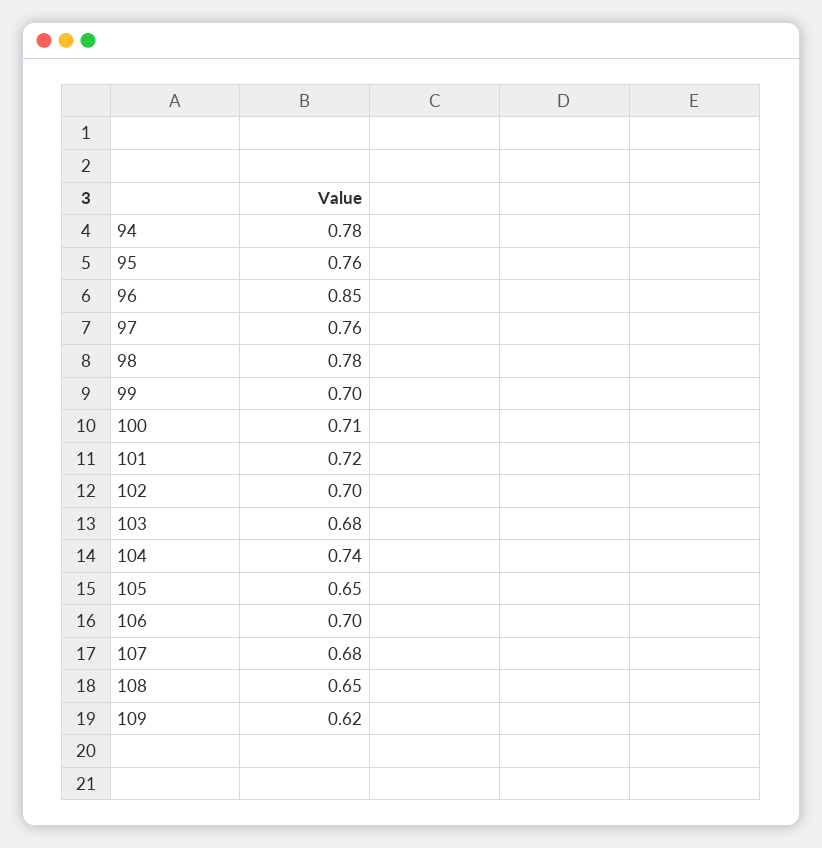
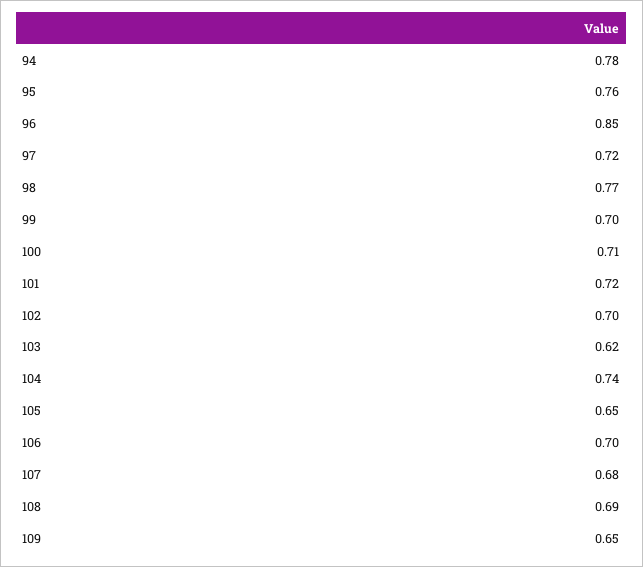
97: 0.76 -> 0.72
98: 0.78 -> 0.77
103: 0.68 -> 0.62
108: 0.65 -> 0.69
109: 0.62 -> 0.65

